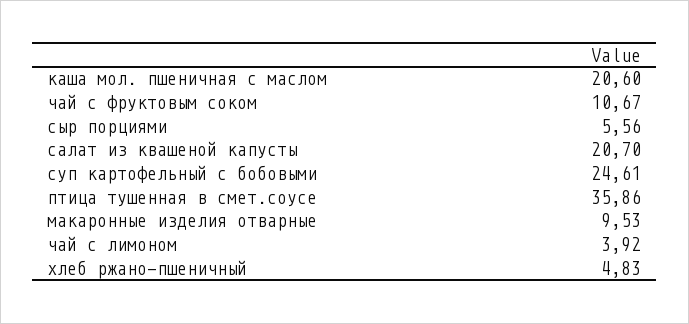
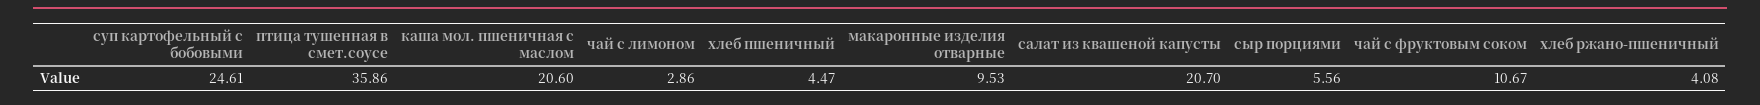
чай с лимоном: 3.92 -> 2.86
хлеб ржано-пшеничный: 4.83 -> 4.08
хлеб пшеничный: none -> 4.47

